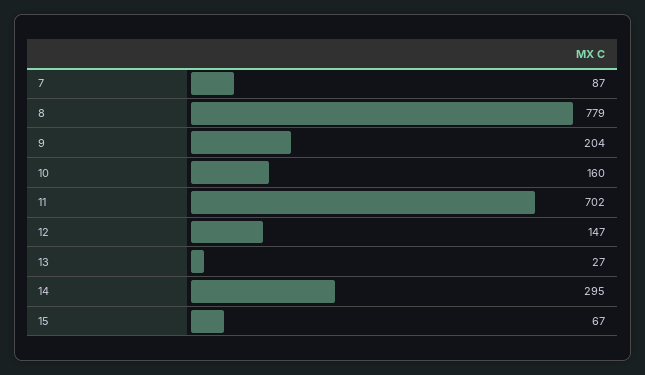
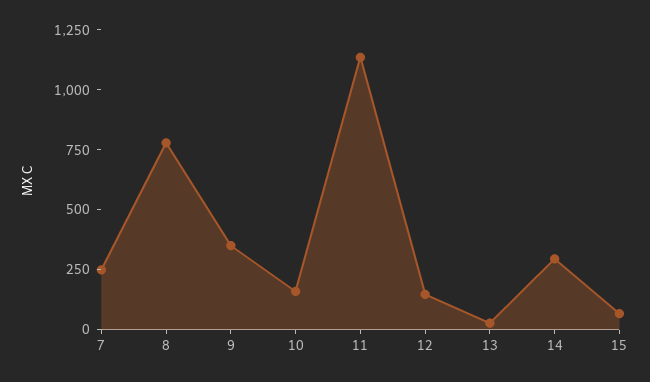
7: 87 -> 250
9: 204 -> 350
11: 702 -> 1150

